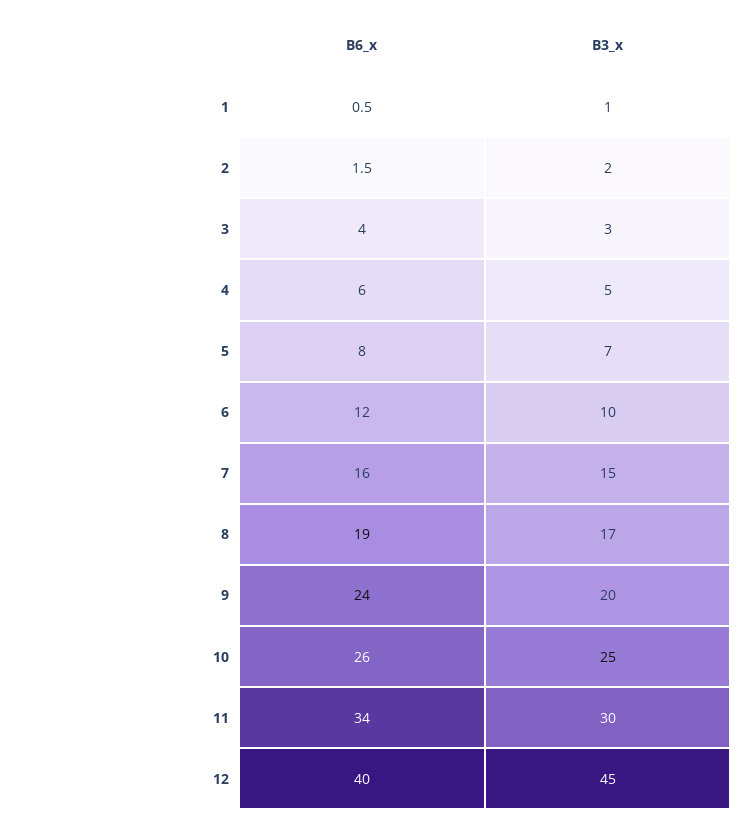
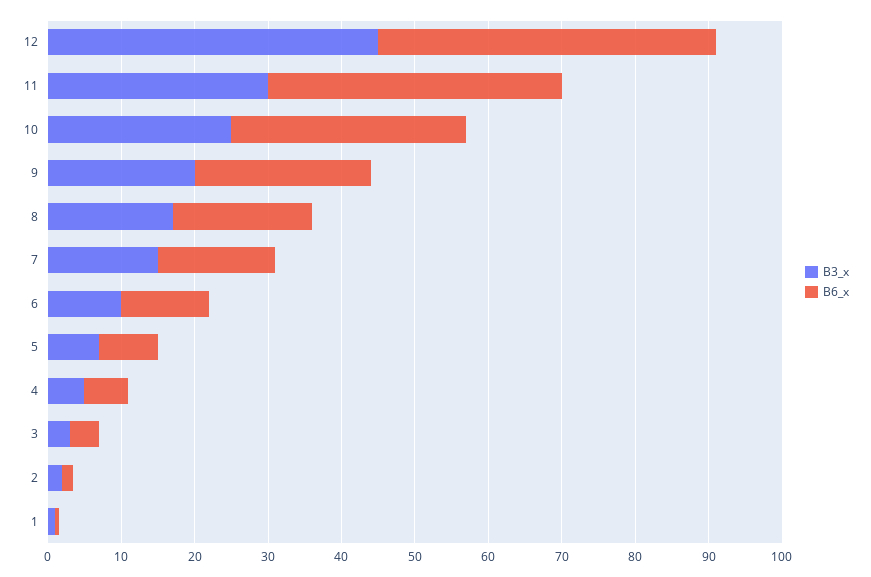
B6_x, 10: 26 -> 32
B6_x, 11: 34 -> 40
B6_x, 12: 40 -> 46

